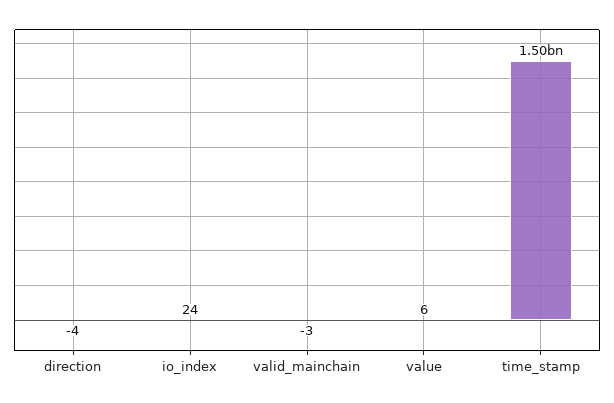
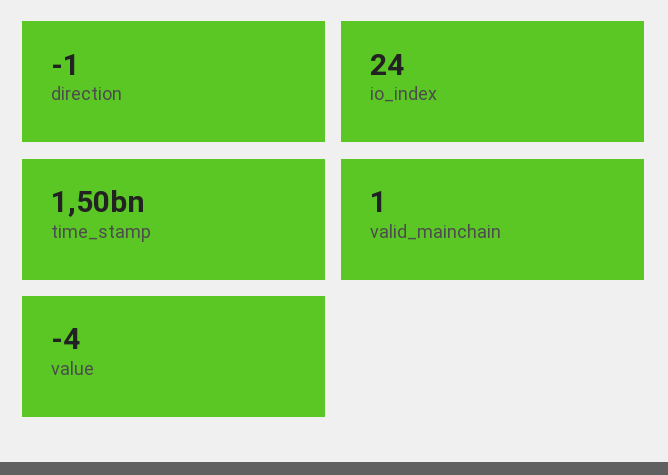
direction: -4 -> -1
valid_mainchain: -3 -> 1
value: 6 -> -4

